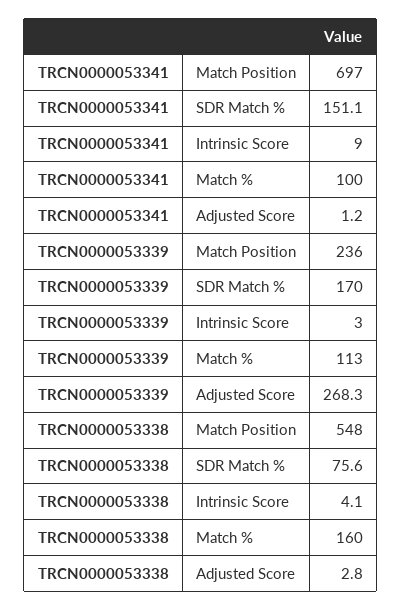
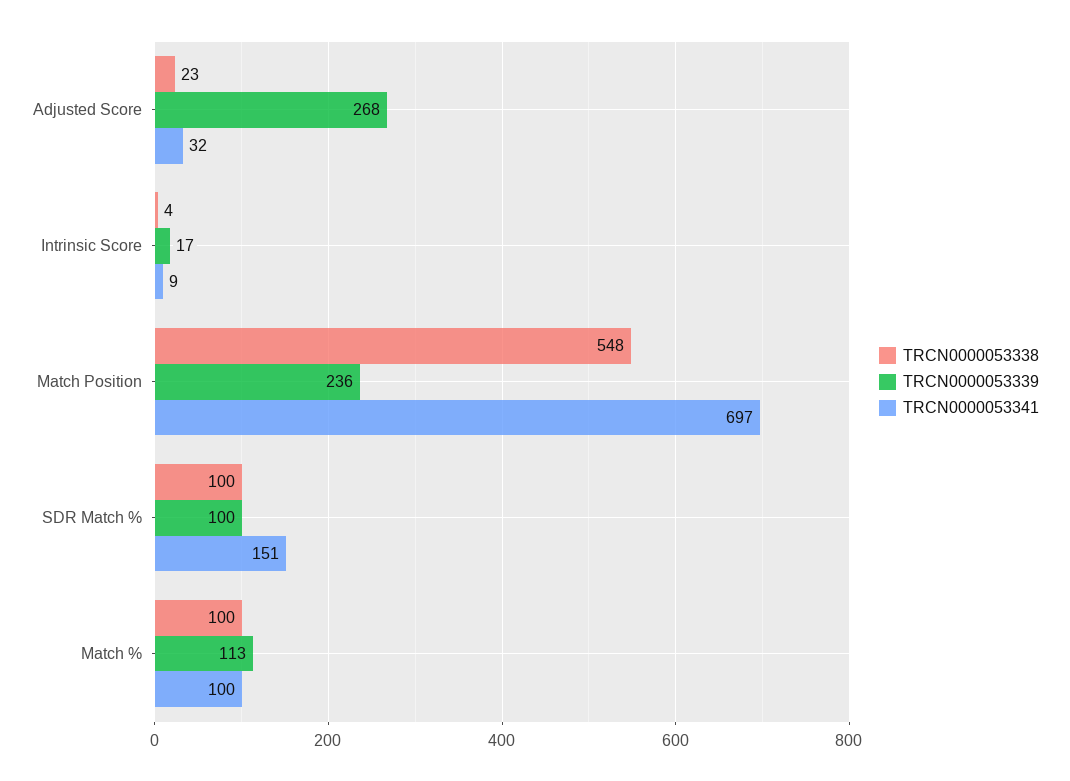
TRCN0000053341, Adjusted Score: 1.2 -> 32
TRCN0000053339, SDR Match %: 170 -> 100
TRCN0000053339, Intrinsic Score: 3 -> 17
TRCN0000053338, SDR Match %: 75.6 -> 100
TRCN0000053338, Match %: 160 -> 100
TRCN0000053338, Adjusted Score: 2.8 -> 23

